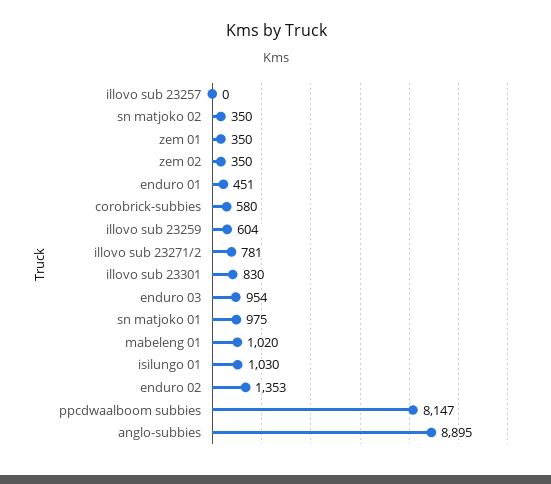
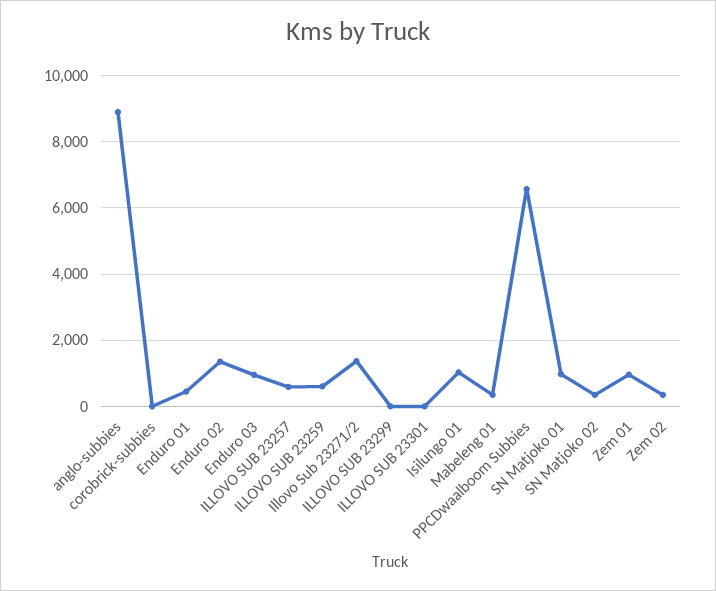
illovo sub 23257: 0 -> 600
zem 01: 350 -> 1000
corobrick-subbies: 580 -> 0
illovo sub 23271/2: 781 -> 1400
illovo sub 23301: 830 -> 0
mabeleng 01: 1020 -> 400
ppcdwaalboom subbies: 8147 -> 6600
ILLOVO SUB 23299: none -> 0

